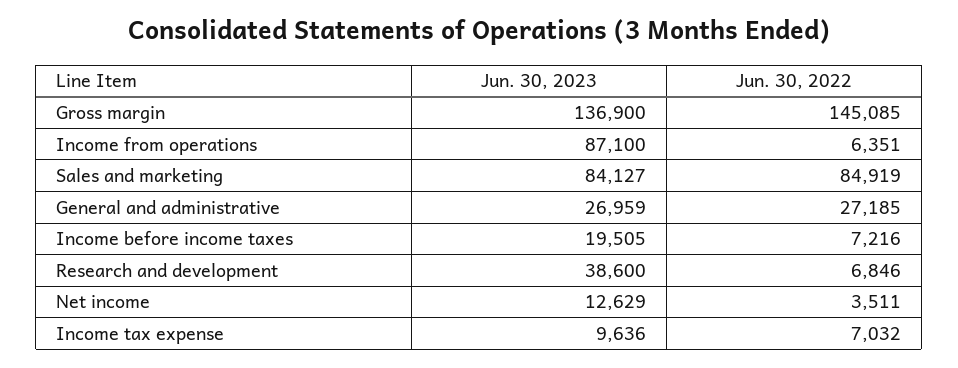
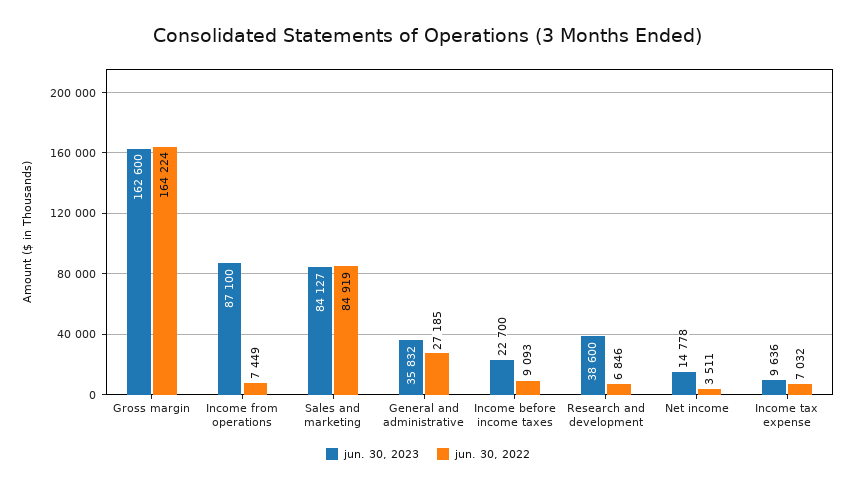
Jun. 30, 2023, Gross margin: 136900 -> 162600
Jun. 30, 2022, Gross margin: 145085 -> 164224
Jun. 30, 2022, Income from operations: 6351 -> 7449
Jun. 30, 2023, General and administrative: 26959 -> 35832
Jun. 30, 2023, Income before income taxes: 19505 -> 22700
Jun. 30, 2022, Income before income taxes: 7216 -> 9093
Jun. 30, 2023, Net income: 12629 -> 14778

